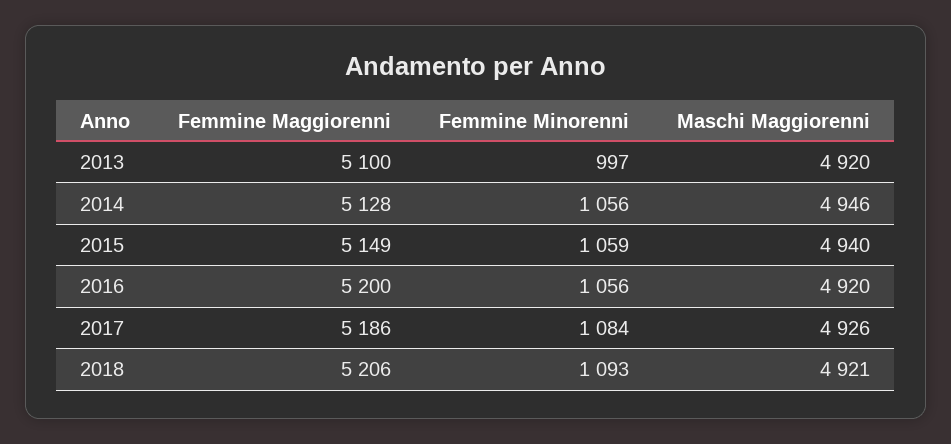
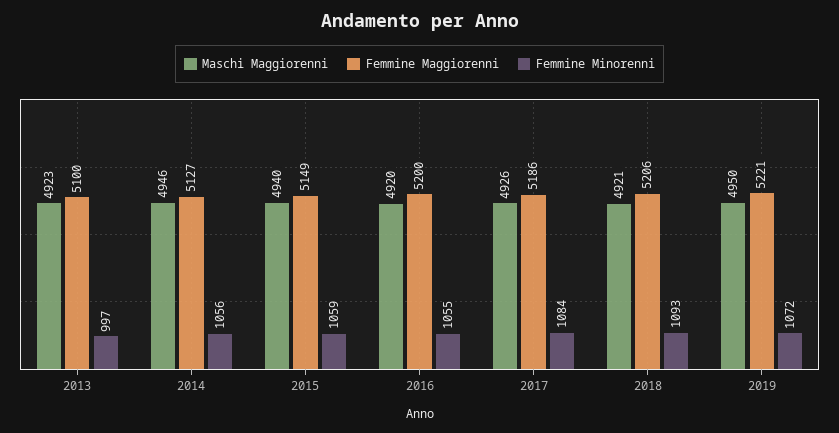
Maschi Maggiorenni, 2013: 4920 -> 4923
Femmine Maggiorenni, 2014: 5128 -> 5127
Femmine Minorenni, 2016: 1056 -> 1055
Maschi Maggiorenni, 2019: none -> 4950
Femmine Maggiorenni, 2019: none -> 5221
Femmine Minorenni, 2019: none -> 1072

